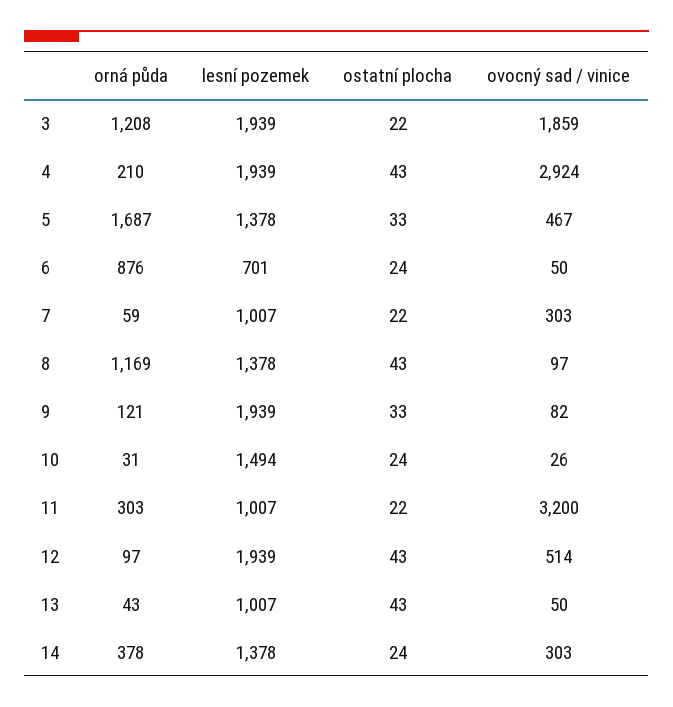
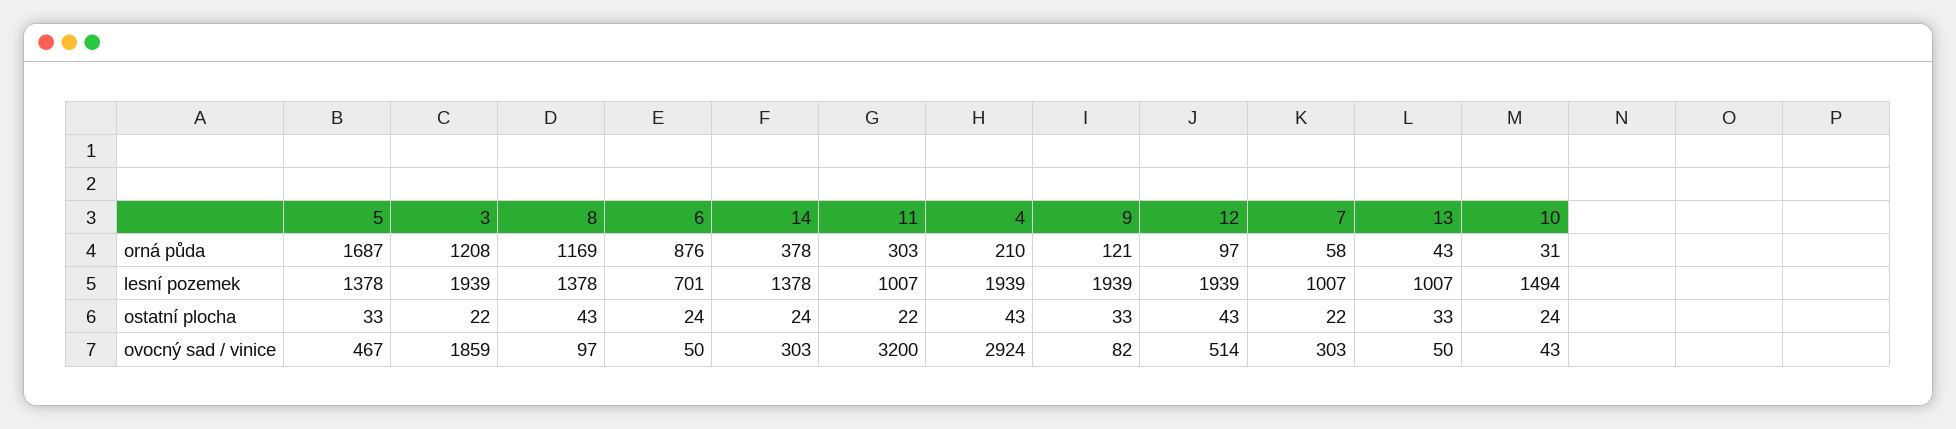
orná půda, 7: 59 -> 58
ovocný sad / vinice, 10: 26 -> 43
ostatní plocha, 13: 43 -> 33

